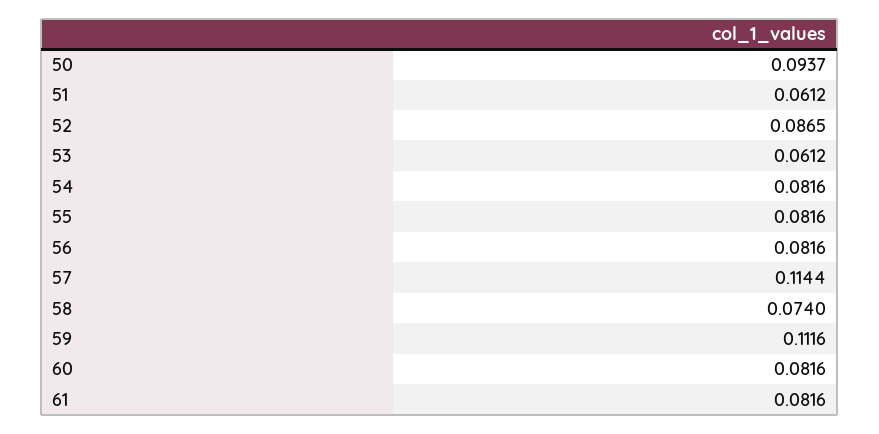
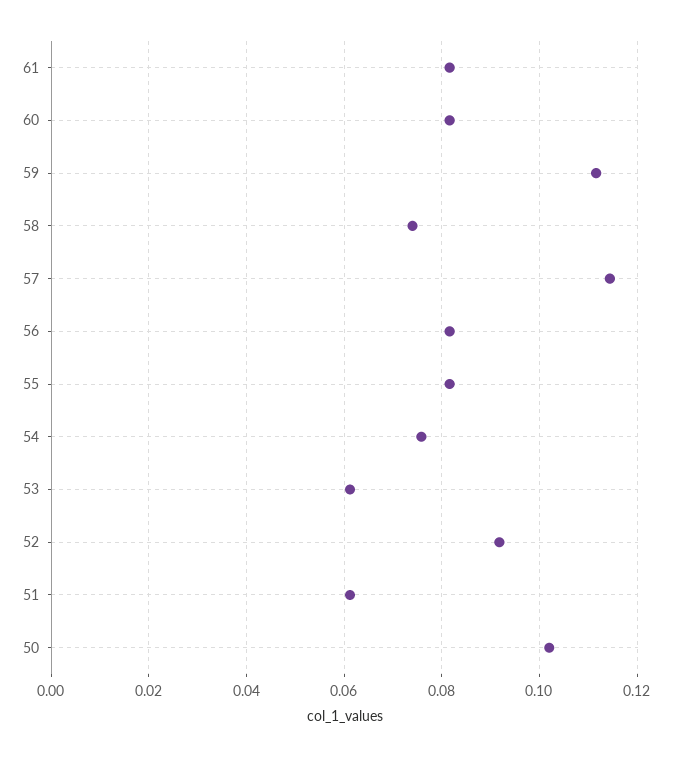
50: 0.0937 -> 0.102
52: 0.0865 -> 0.092
54: 0.0816 -> 0.076

